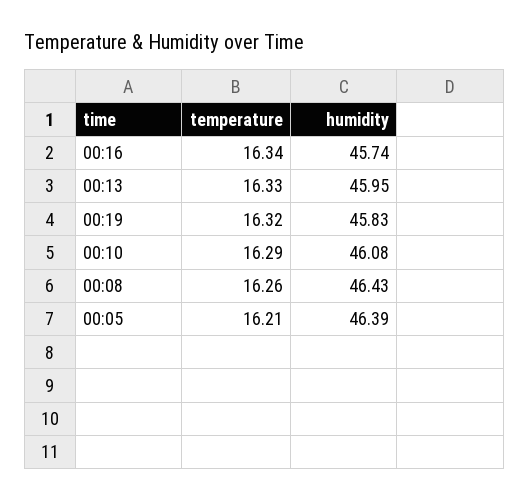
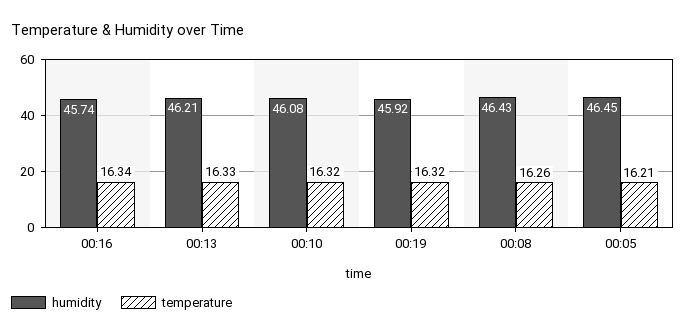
humidity, 00:13: 45.95 -> 46.21
humidity, 00:19: 45.83 -> 45.92
temperature, 00:10: 16.29 -> 16.32
humidity, 00:05: 46.39 -> 46.45

